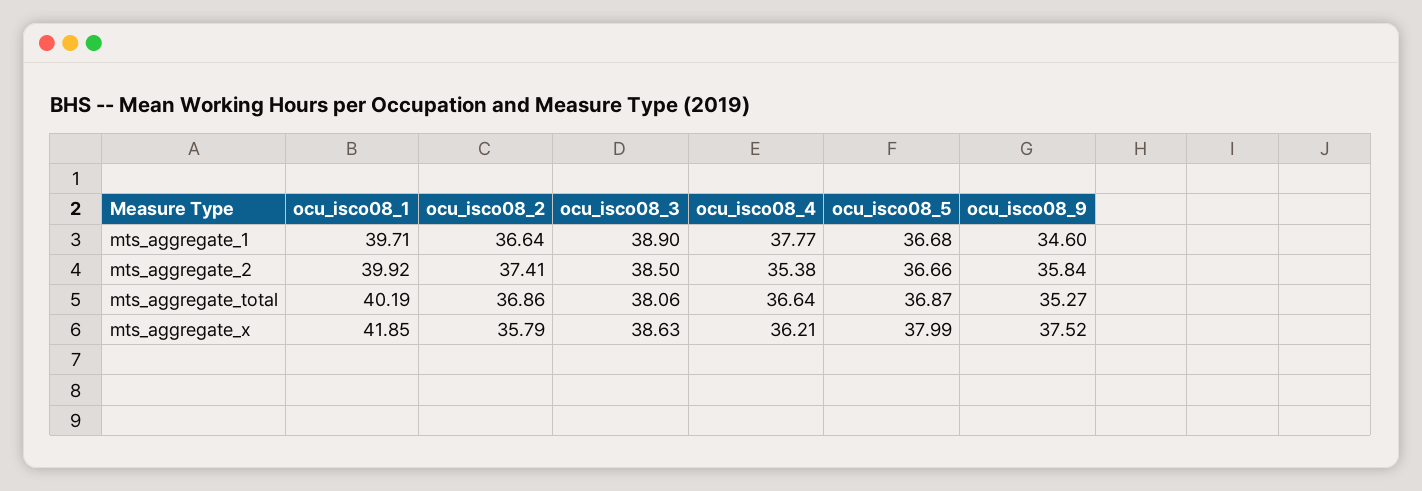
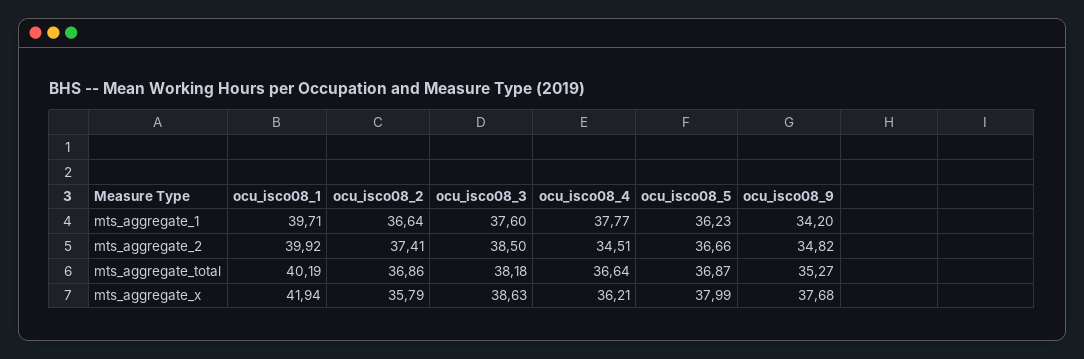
ocu_isco08_3, mts_aggregate_1: 38.9 -> 37.6
ocu_isco08_5, mts_aggregate_1: 36.68 -> 36.23
ocu_isco08_9, mts_aggregate_1: 34.6 -> 34.2
ocu_isco08_4, mts_aggregate_2: 35.38 -> 34.51
ocu_isco08_9, mts_aggregate_2: 35.84 -> 34.82
ocu_isco08_3, mts_aggregate_total: 38.06 -> 38.18
ocu_isco08_1, mts_aggregate_x: 41.85 -> 41.94
ocu_isco08_9, mts_aggregate_x: 37.52 -> 37.68

